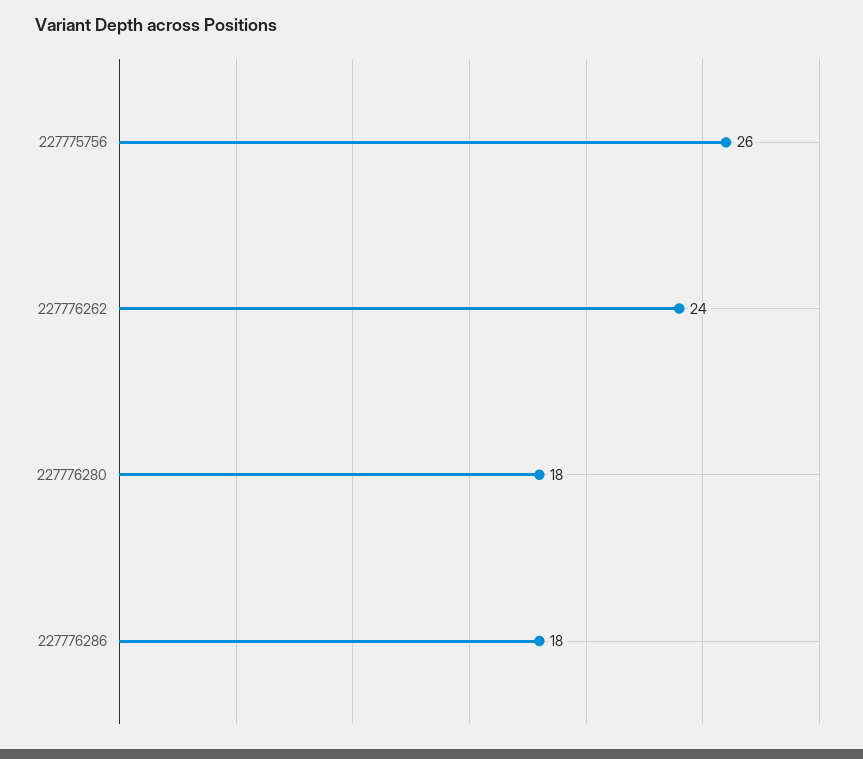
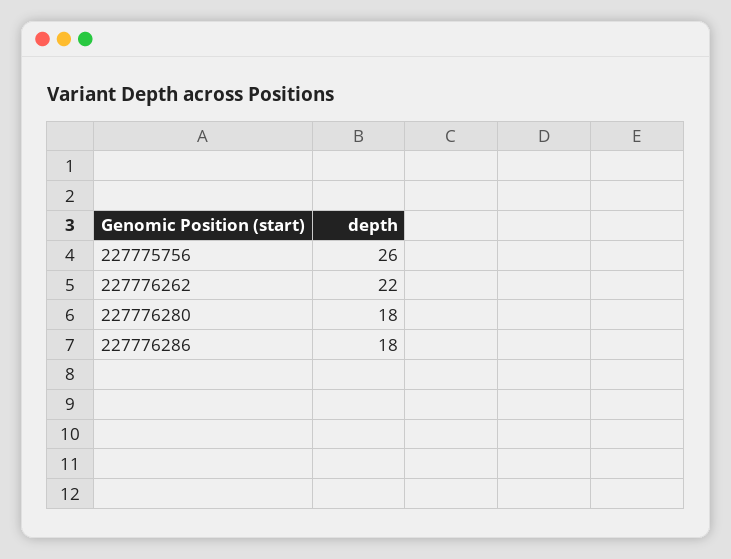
227776262: 24 -> 22

